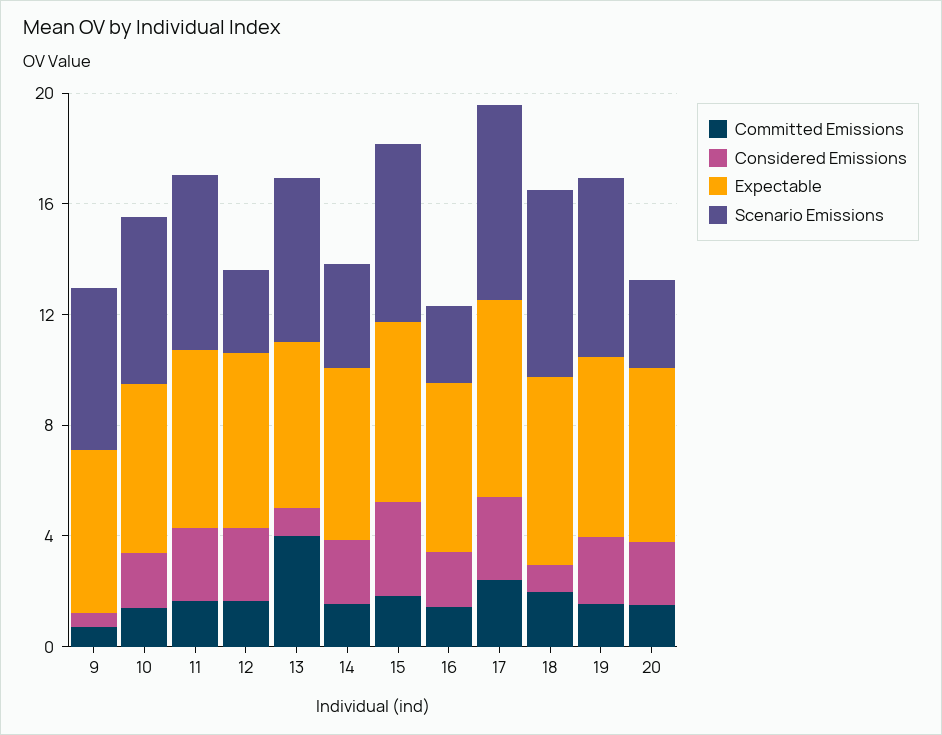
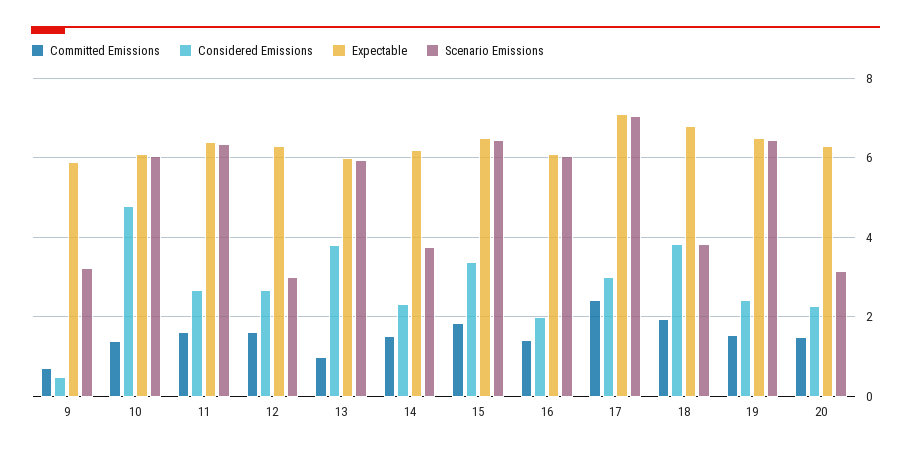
Scenario Emissions, 9: 6 -> 3.2
Considered Emissions, 10: 2 -> 4.8
Committed Emissions, 13: 4 -> 1
Considered Emissions, 13: 1 -> 3.8
Scenario Emissions, 16: 3 -> 6
Considered Emissions, 18: 1 -> 3.8
Scenario Emissions, 18: 7 -> 3.8

